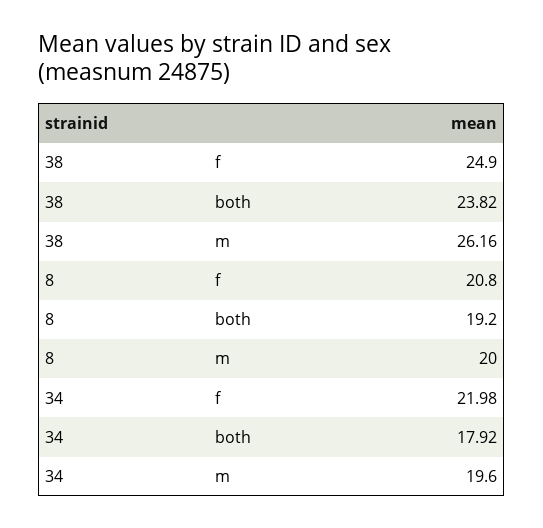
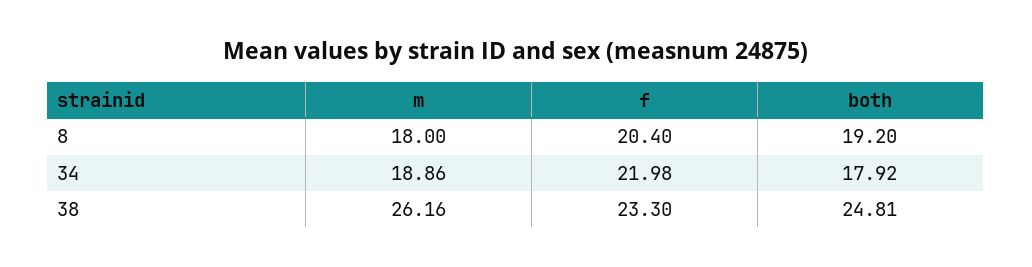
38, f: 24.9 -> 23.3
38, both: 23.82 -> 24.81
8, f: 20.8 -> 20.4
8, m: 20 -> 18
34, m: 19.6 -> 18.86

